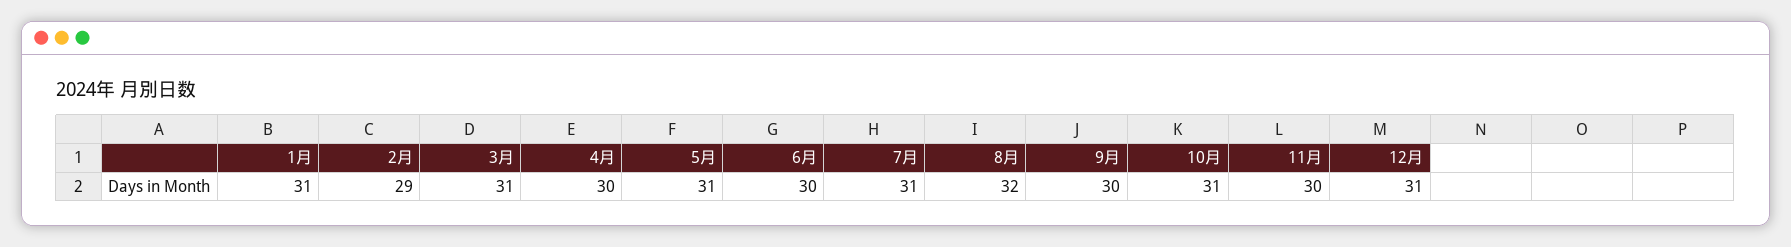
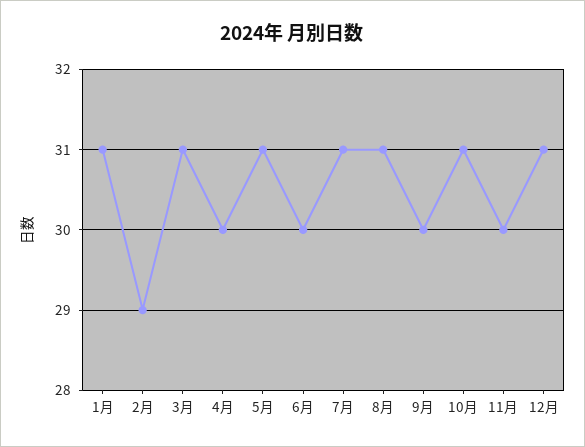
8月: 32 -> 31

